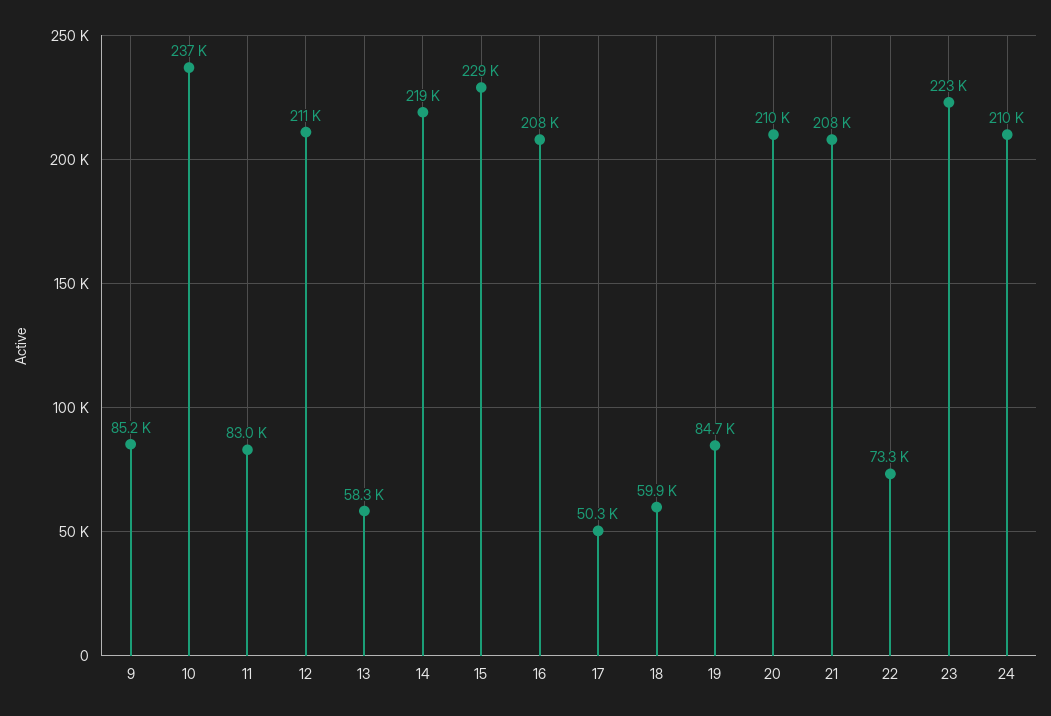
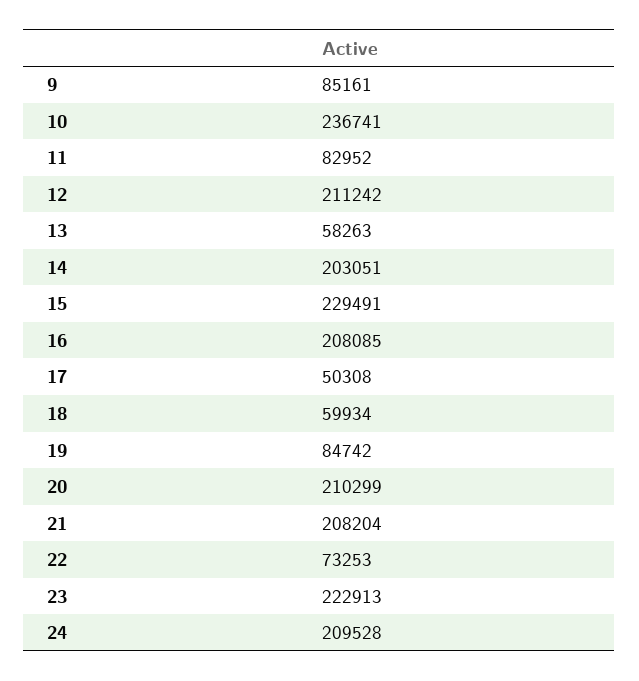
14: 219000 -> 203051

